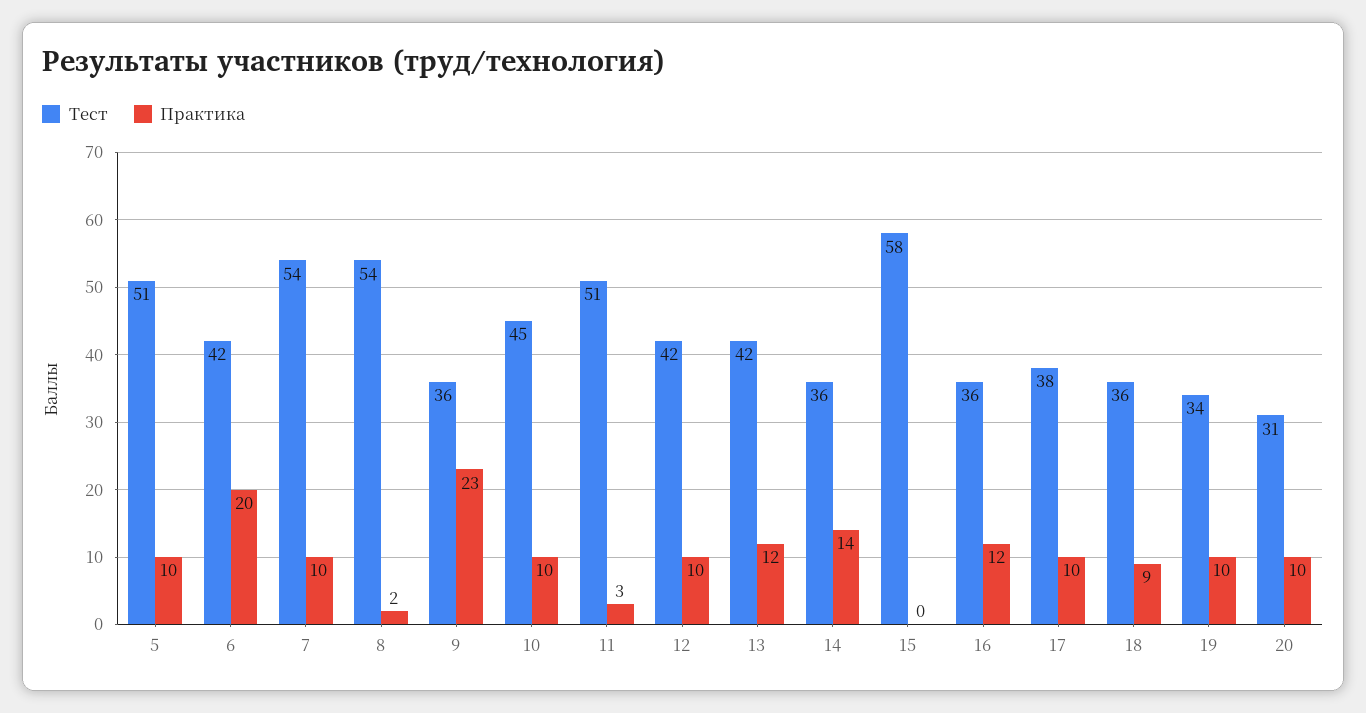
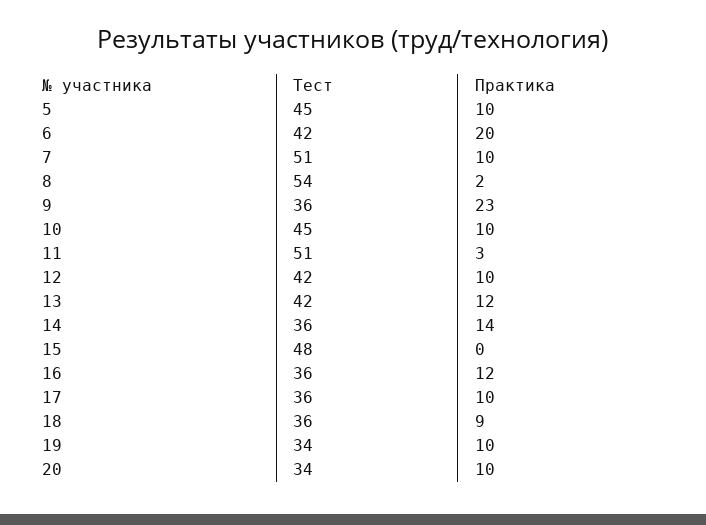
Тест, 5: 51 -> 45
Тест, 7: 54 -> 51
Тест, 15: 58 -> 48
Тест, 17: 38 -> 36
Тест, 20: 31 -> 34

